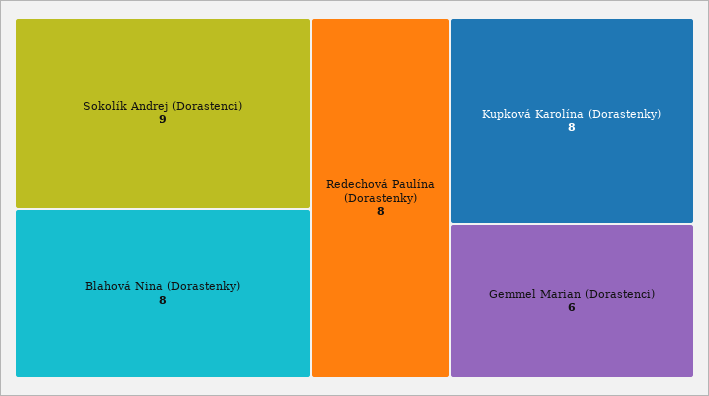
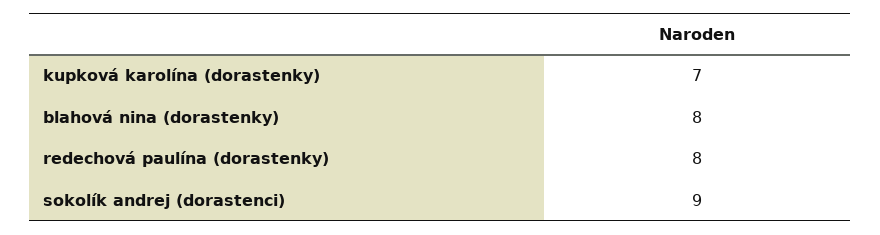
Kupková Karolína (Dorastenky): 8 -> 7
Gemmel Marian (Dorastenci): 6 -> none

